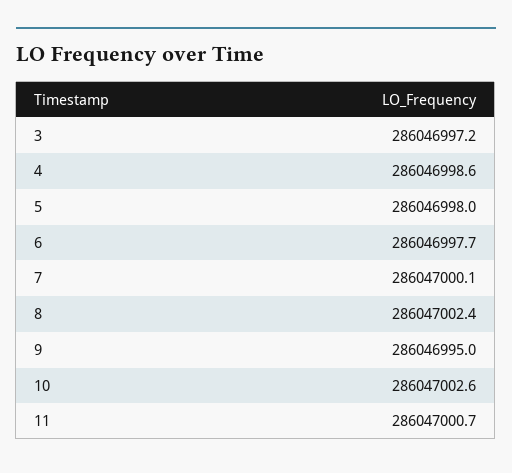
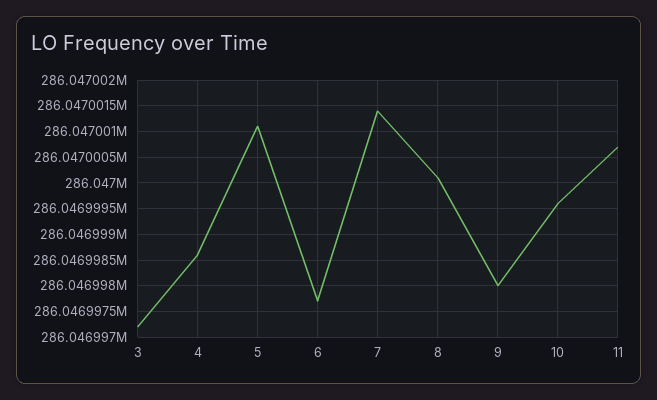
5: 286046998 -> 286047001
7: 286047000.1 -> 286047001.5
8: 286047002.4 -> 286047000
9: 286046995 -> 286046998
10: 286047002.6 -> 286046999.5

